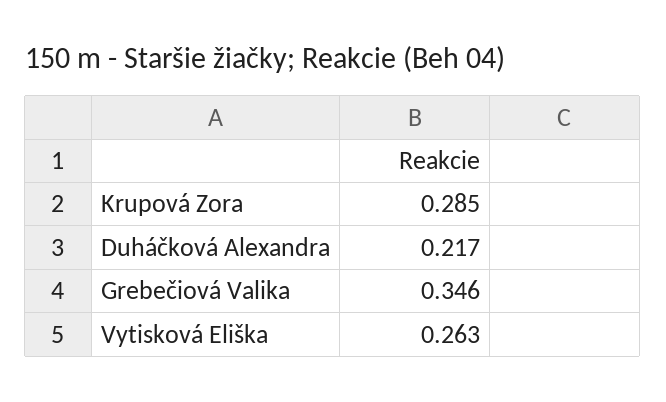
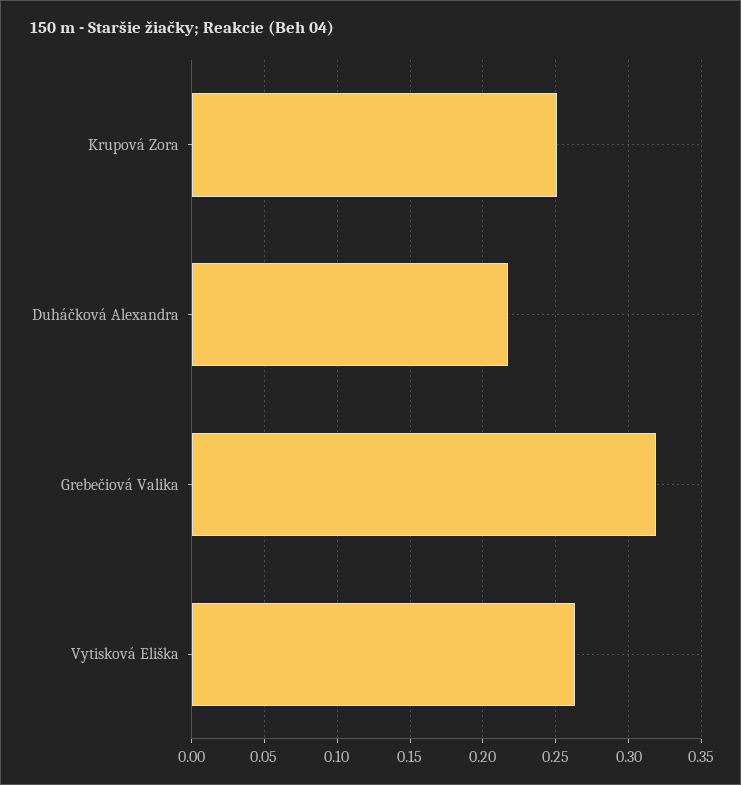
Krupová Zora: 0.285 -> 0.25
Grebečiová Valika: 0.346 -> 0.32

